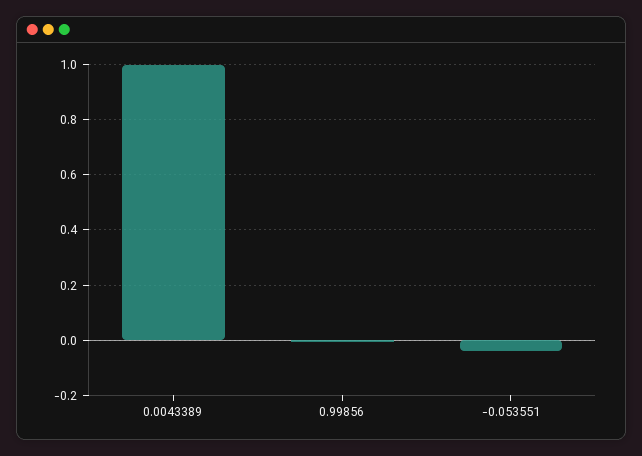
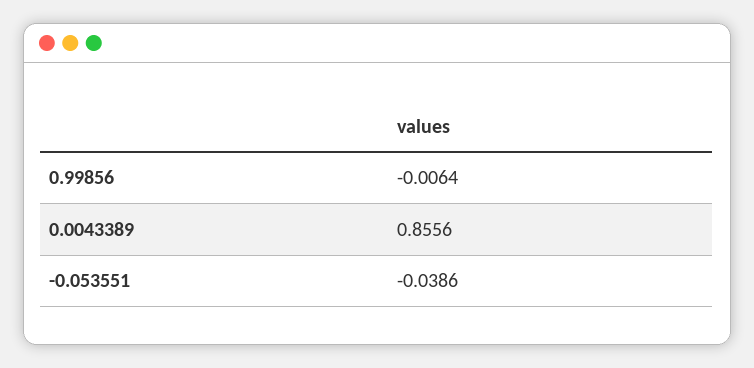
0.0043389: 1 -> 0.8556

